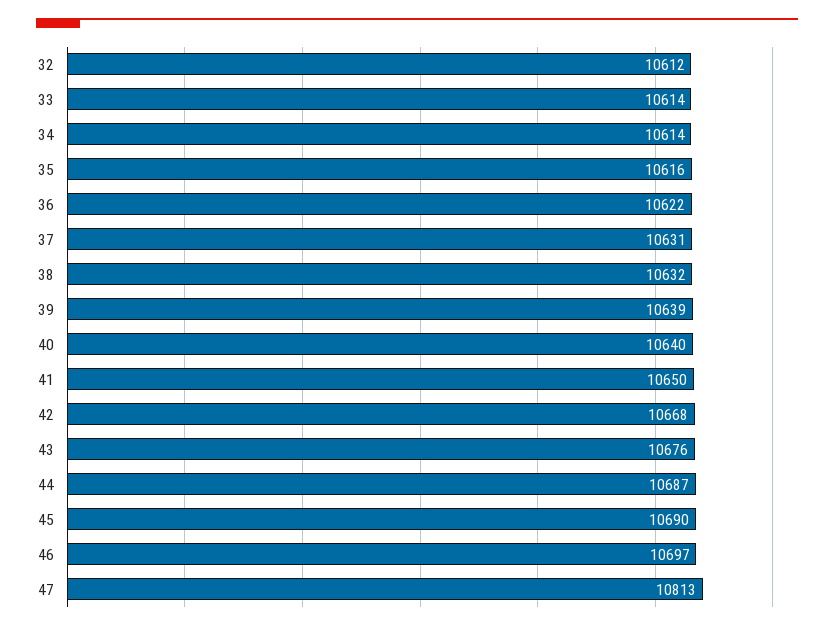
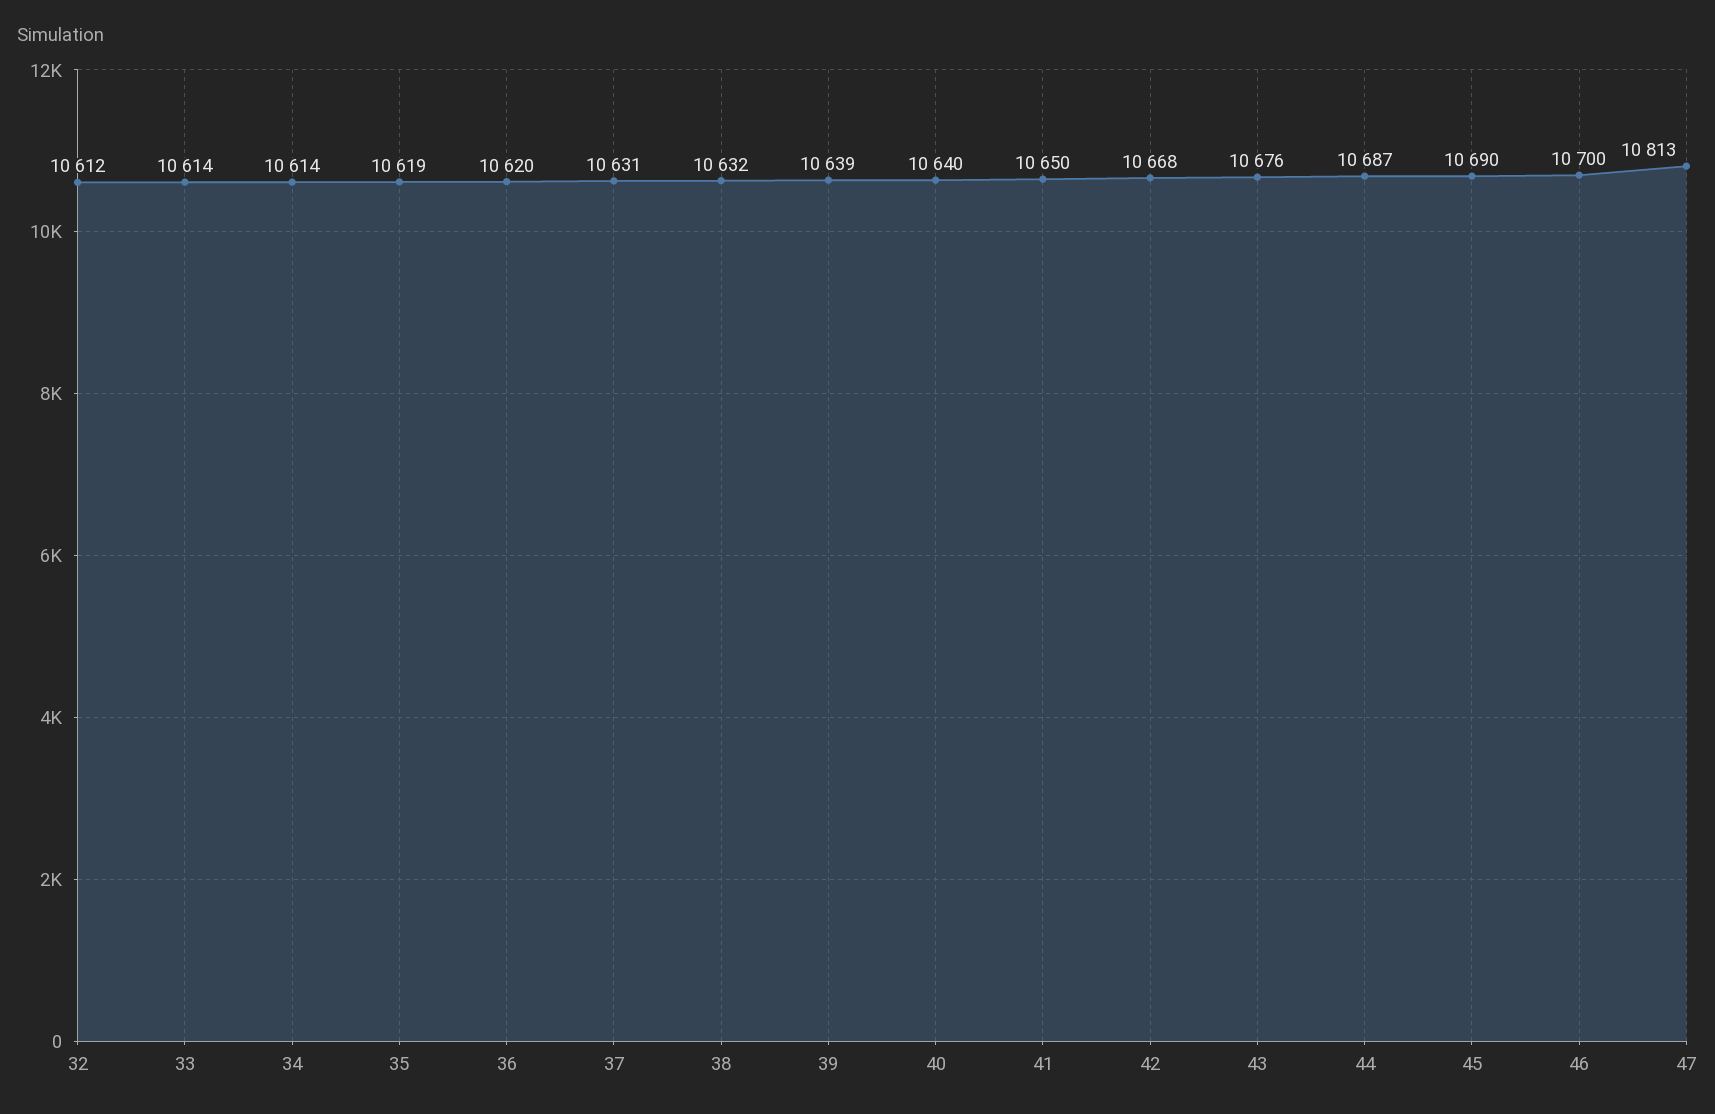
35: 10616 -> 10619
36: 10622 -> 10620
46: 10697 -> 10700

